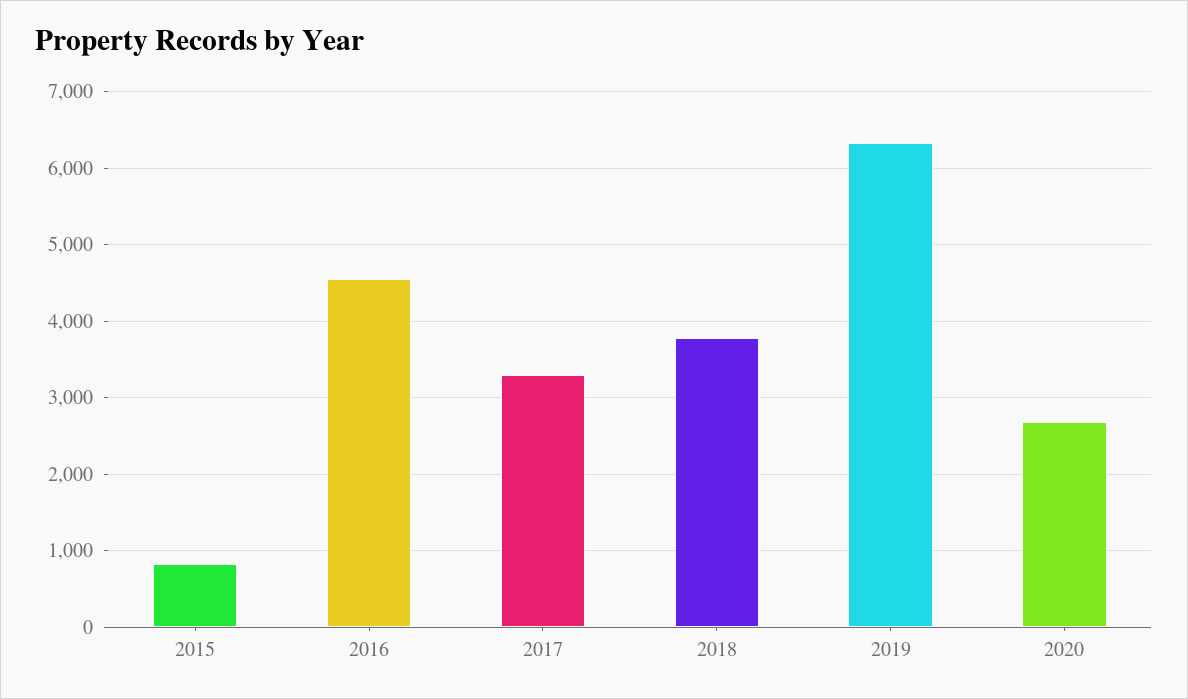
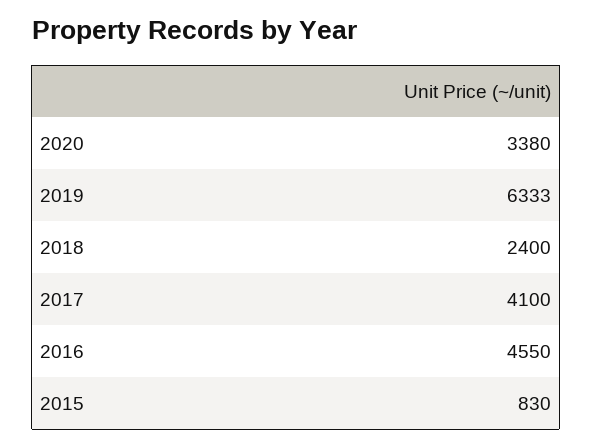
2017: 3300 -> 4100
2018: 3800 -> 2400
2020: 2700 -> 3380

